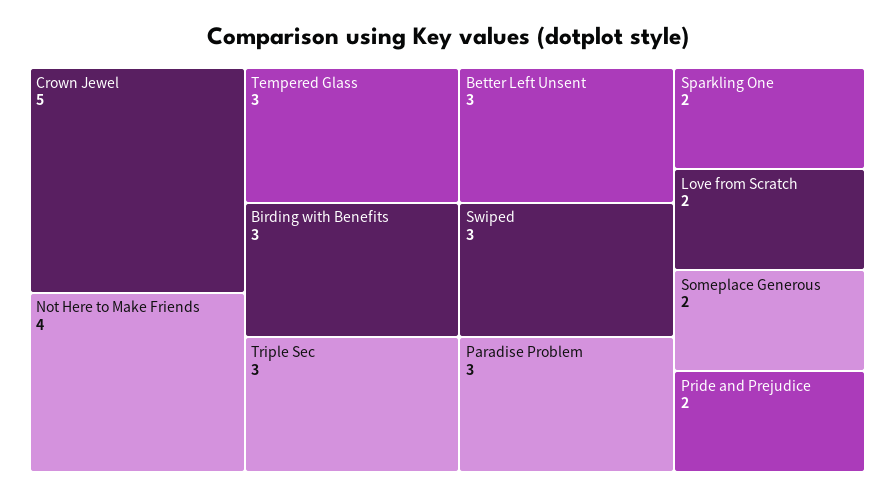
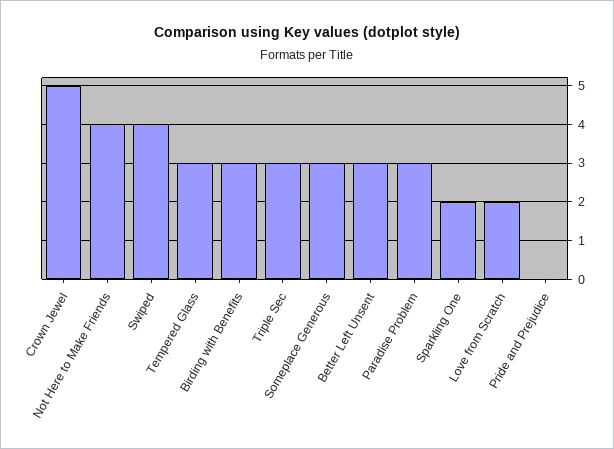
Swiped: 3 -> 4
Someplace Generous: 2 -> 3
Pride and Prejudice: 2 -> 0

